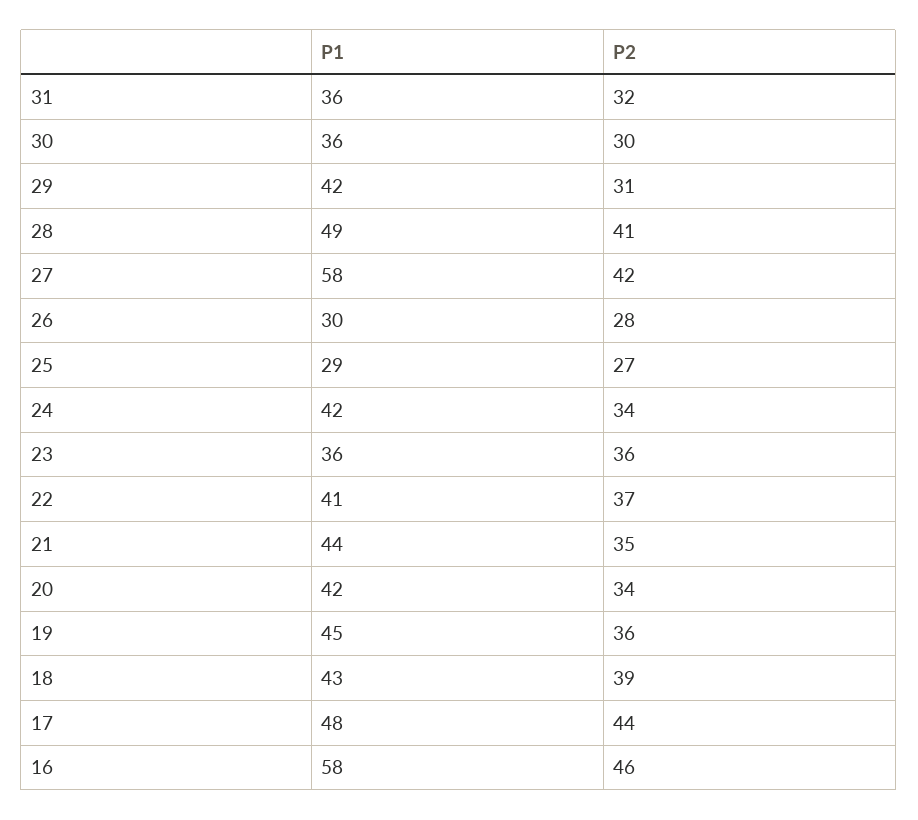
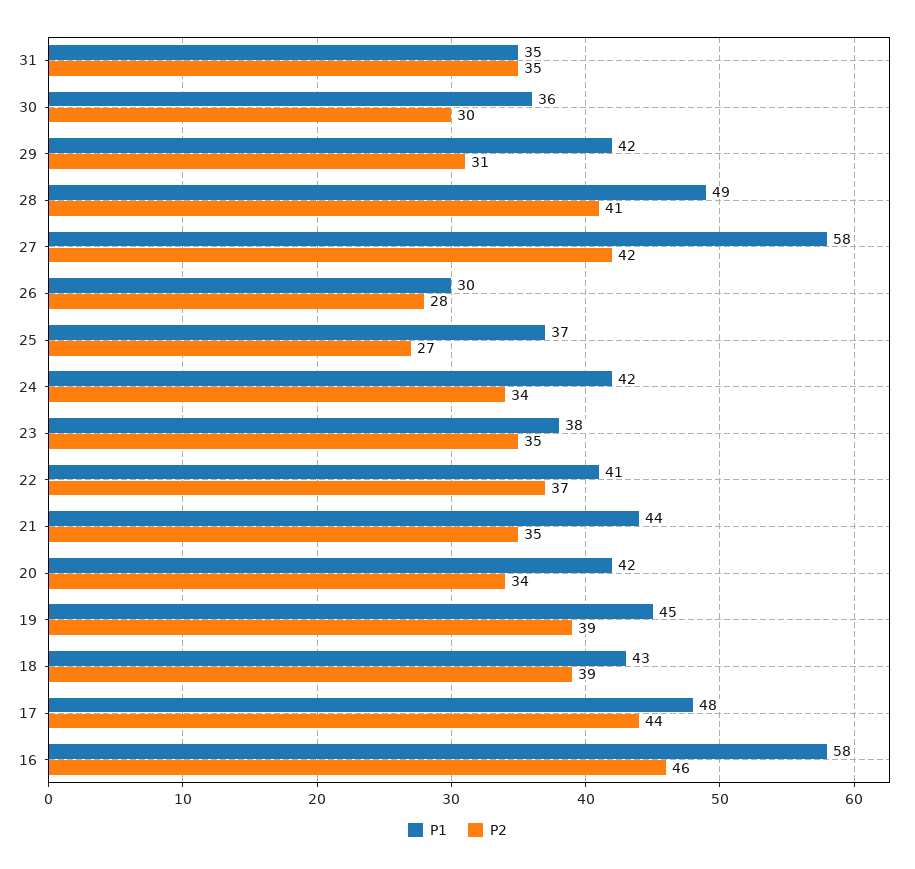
P1, 31: 36 -> 35
P2, 31: 32 -> 35
P1, 25: 29 -> 37
P1, 23: 36 -> 38
P2, 23: 36 -> 35
P2, 19: 36 -> 39

